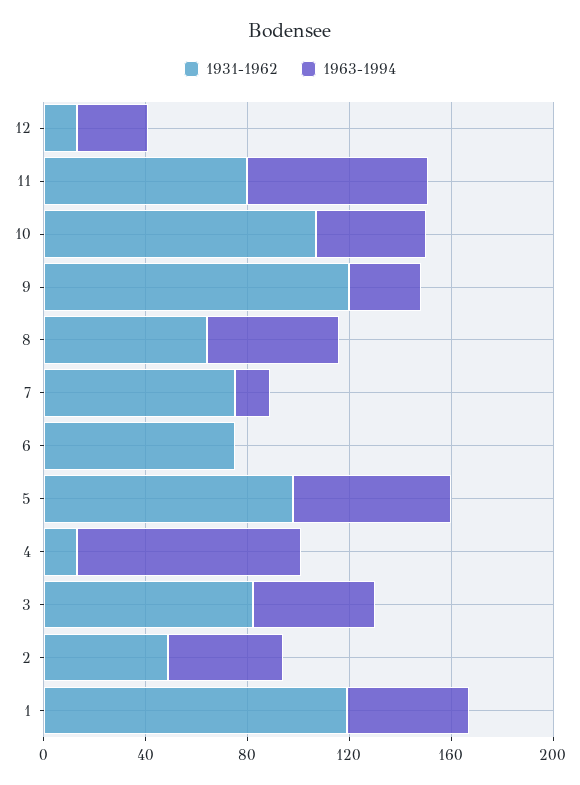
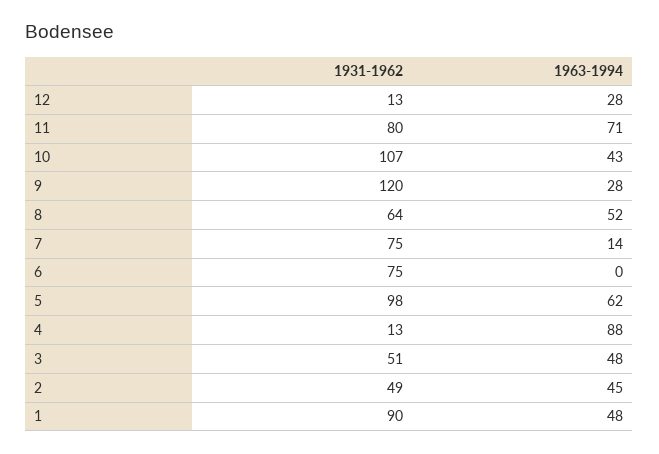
1931-1962, 3: 80 -> 51
1931-1962, 1: 120 -> 90

